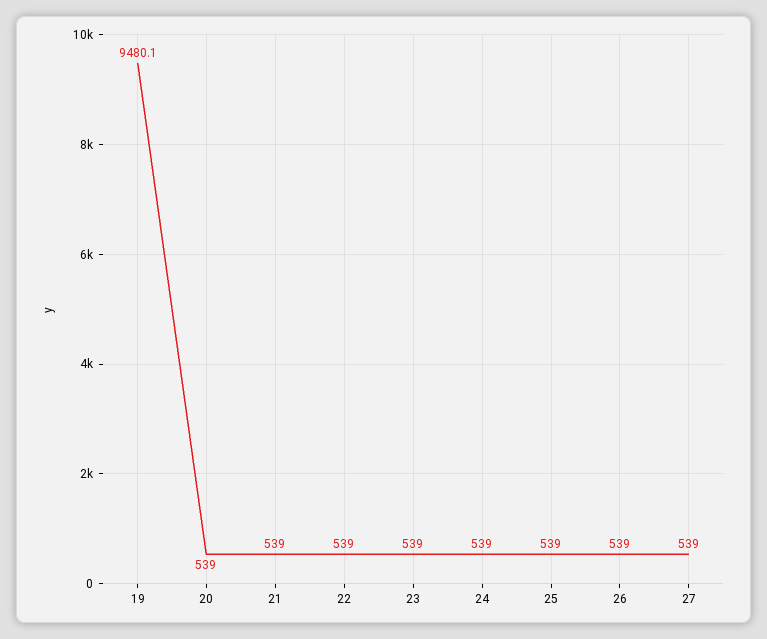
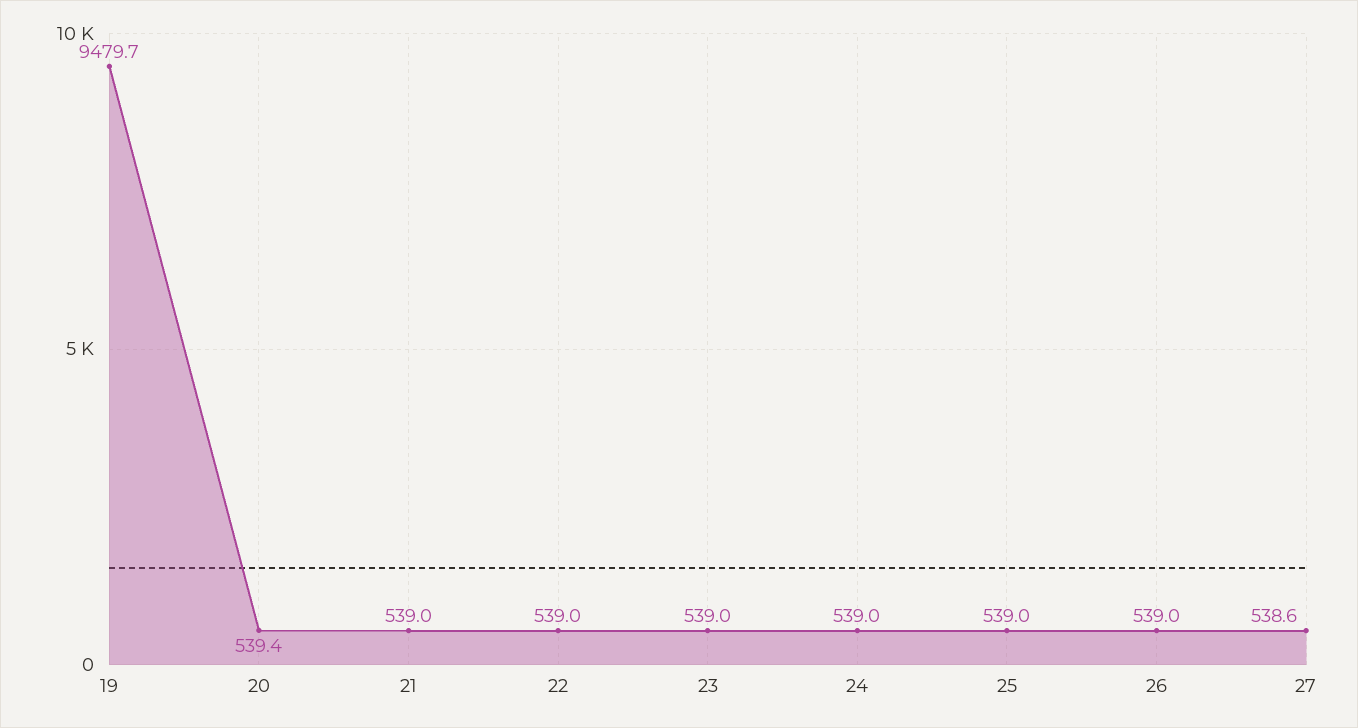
19: 9480.1 -> 9479.7
20: 539 -> 539.4
27: 539 -> 538.6

